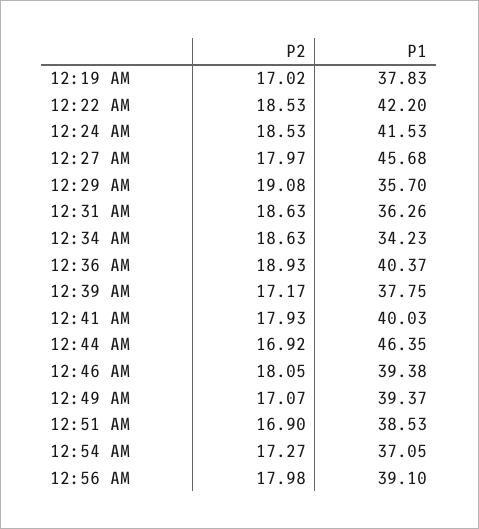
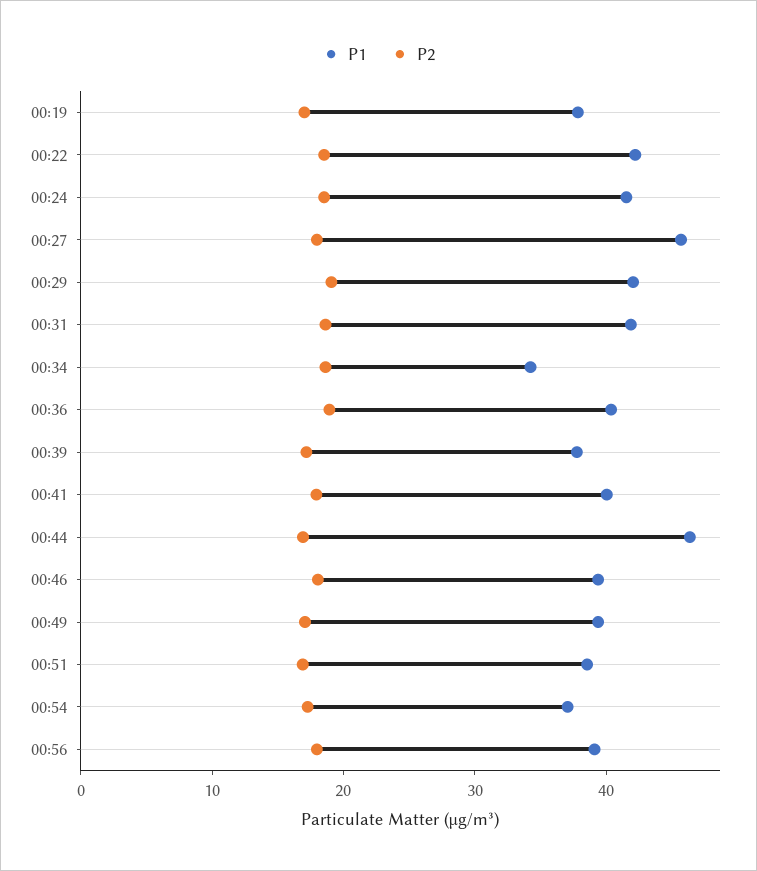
P1, 12:29 AM: 35.7 -> 42
P1, 12:31 AM: 36.26 -> 42

